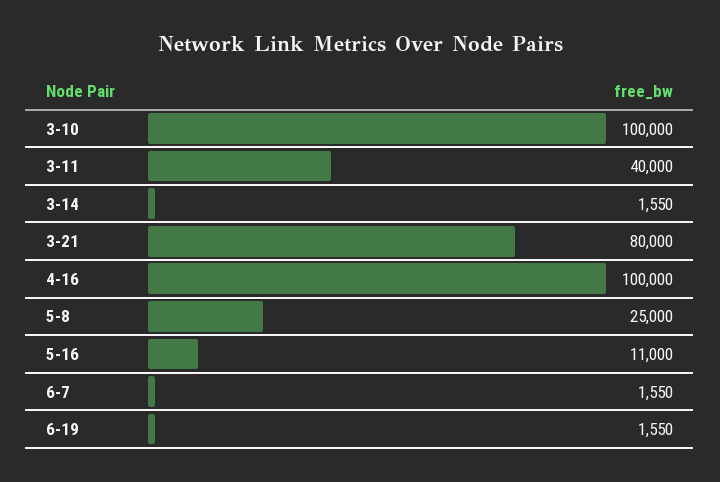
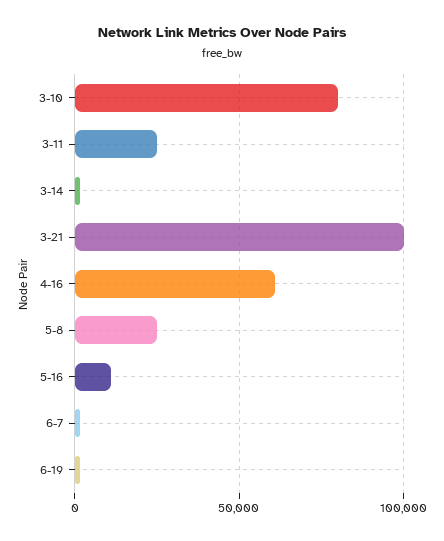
3-10: 100000 -> 80000
3-11: 40000 -> 25000
3-21: 80000 -> 100000
4-16: 100000 -> 60000

